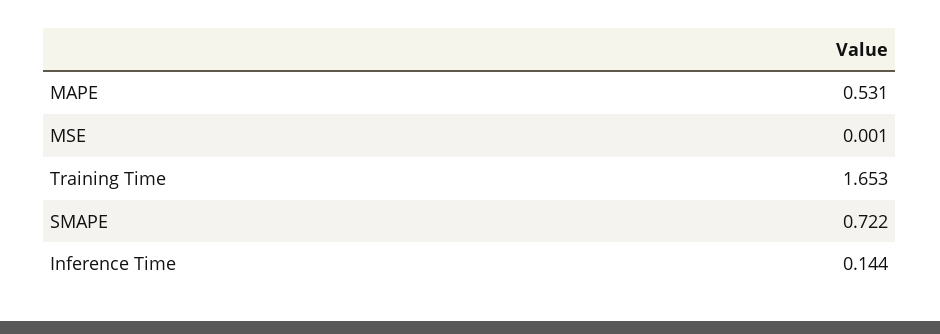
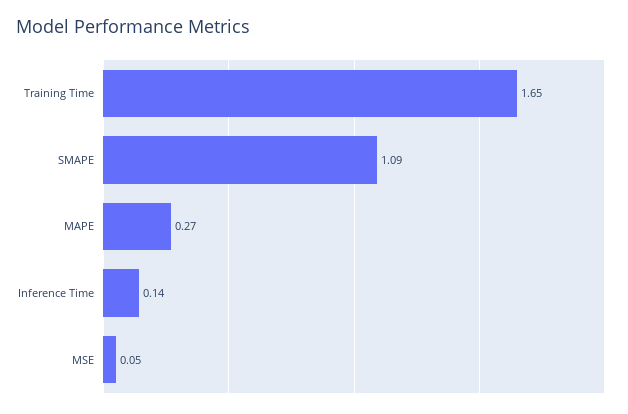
MAPE: 0.531 -> 0.27
MSE: 0.001 -> 0.05
SMAPE: 0.722 -> 1.09

